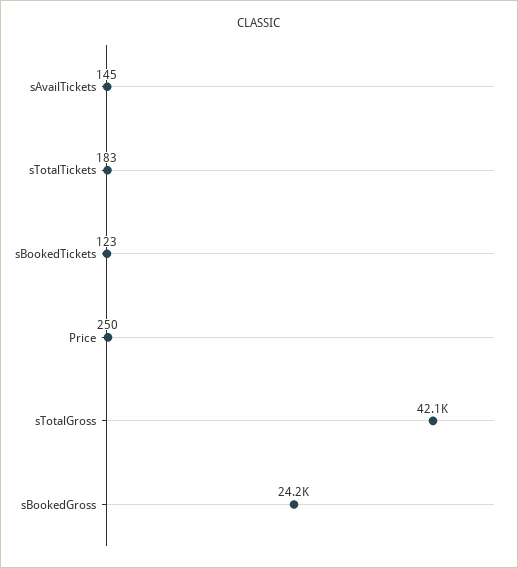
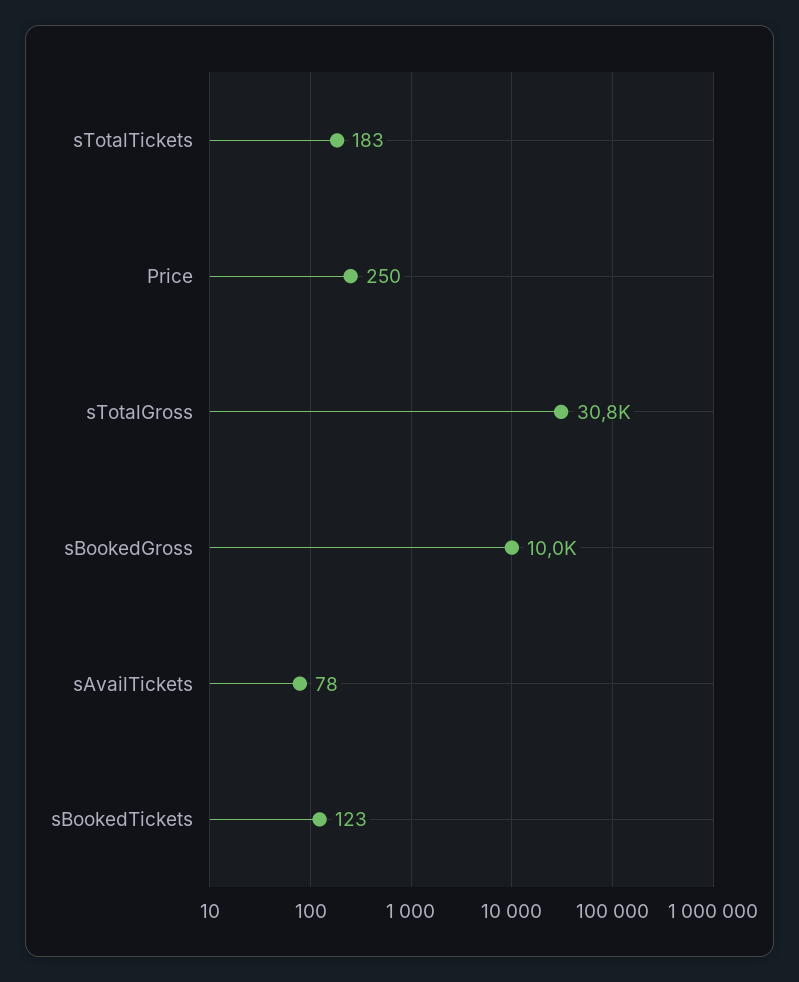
sAvailTickets: 145 -> 78
sTotalGross: 42100 -> 30800
sBookedGross: 24200 -> 10000

